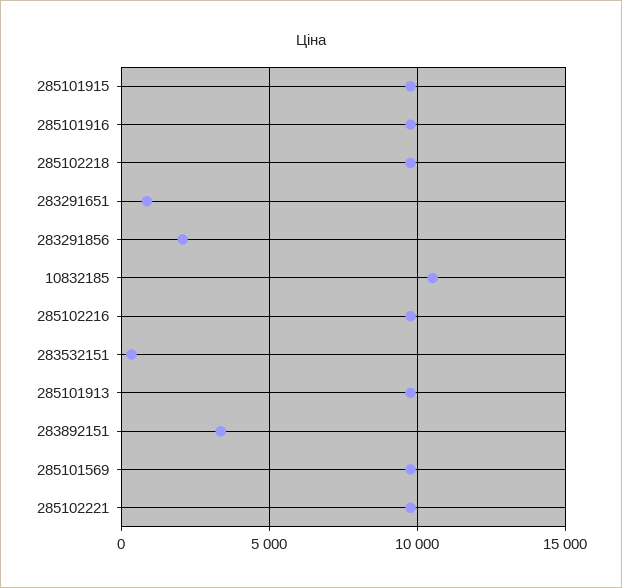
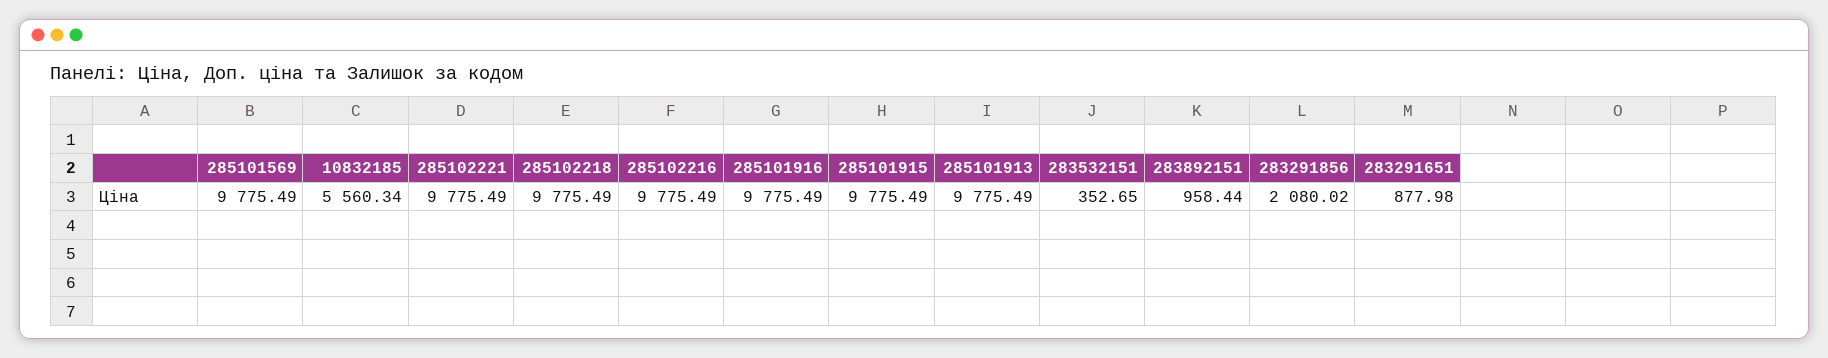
10832185: 10500 -> 5560.34
283892151: 3500 -> 958.44

